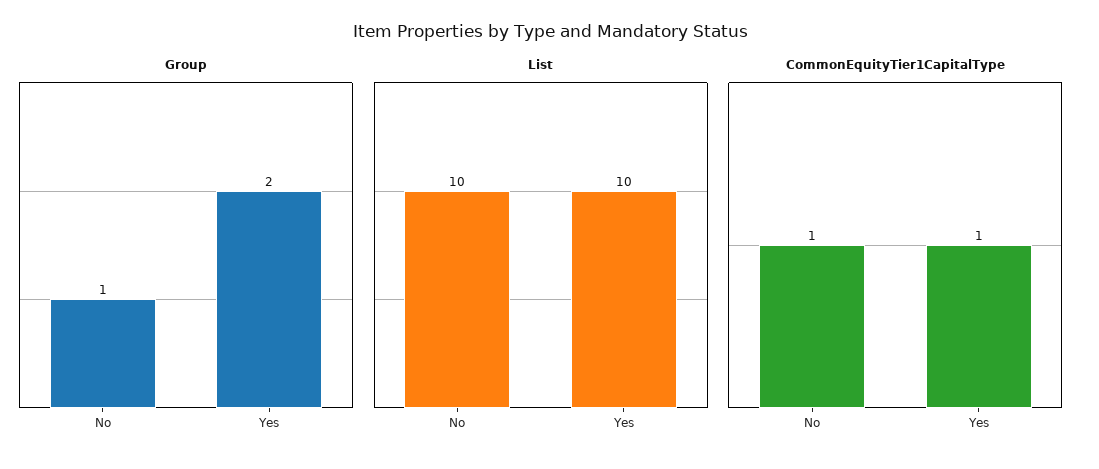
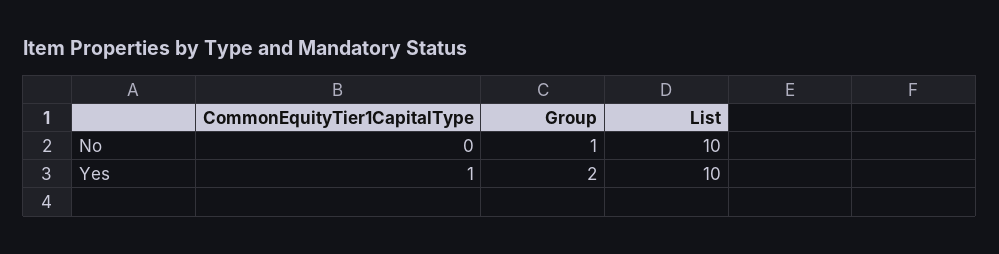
CommonEquityTier1CapitalType, No: 1 -> 0

